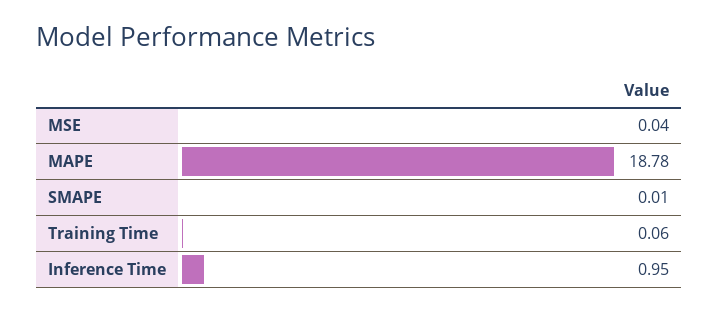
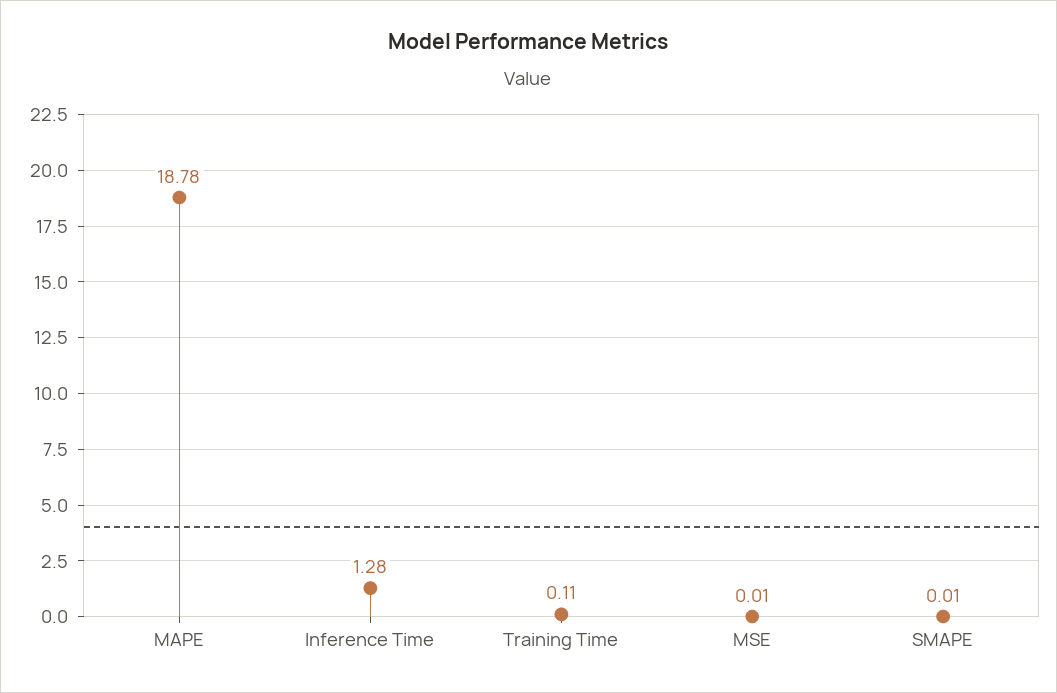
MSE: 0.04 -> 0.01
Training Time: 0.06 -> 0.11
Inference Time: 0.95 -> 1.28

